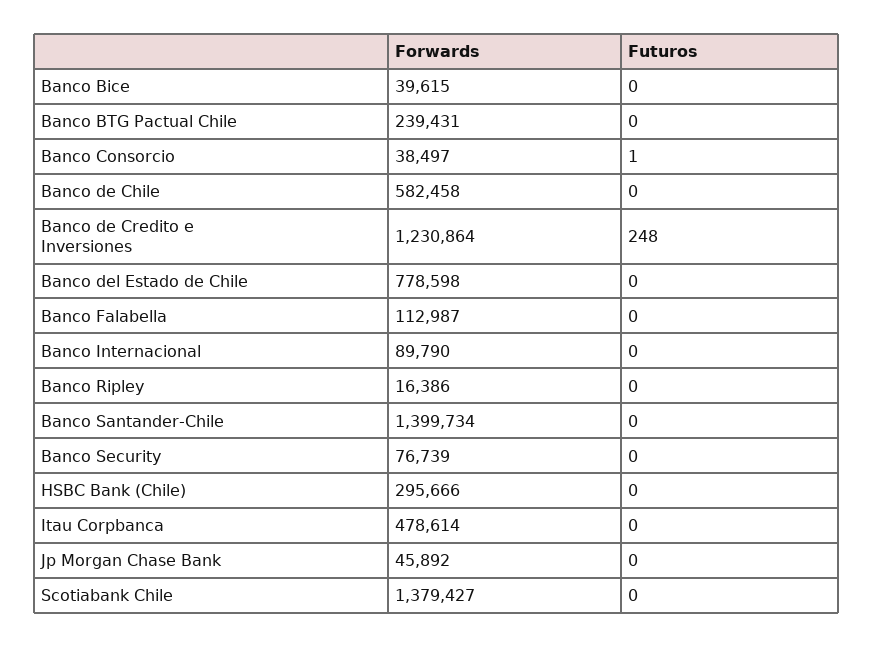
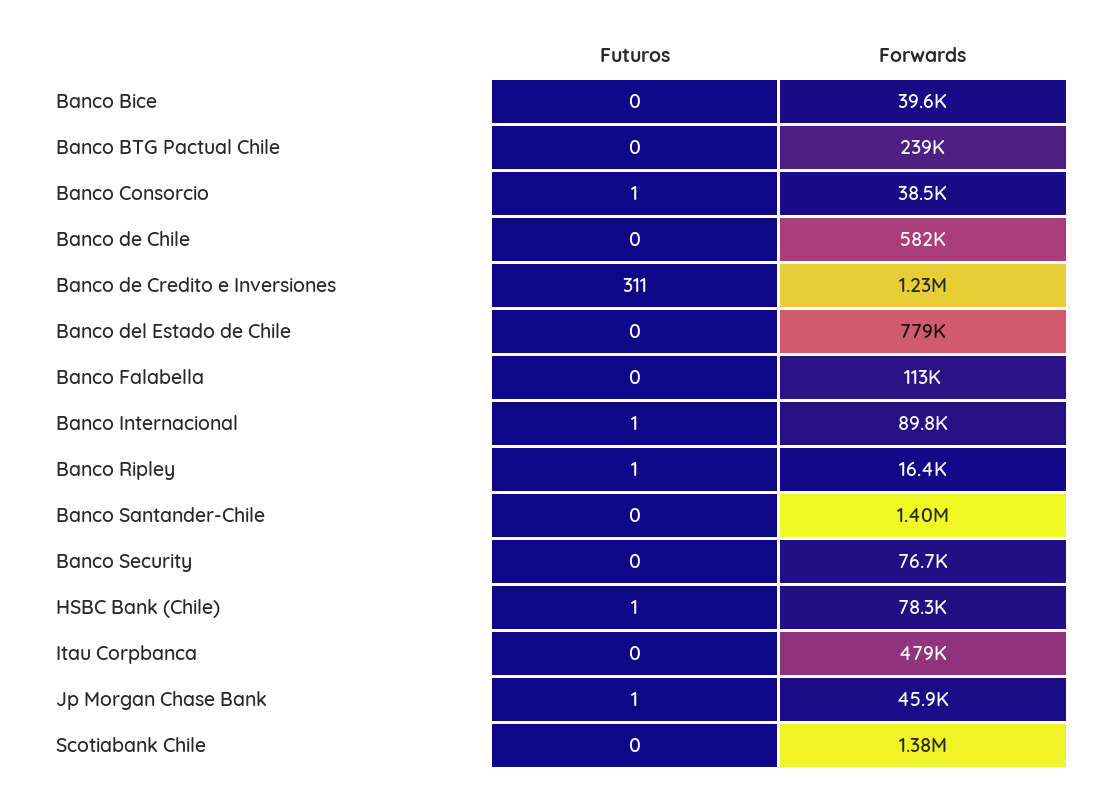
Futuros, Banco de Credito e Inversiones: 248 -> 311
Futuros, Banco Internacional: 0 -> 1
Futuros, Banco Ripley: 0 -> 1
Forwards, HSBC Bank (Chile): 295666 -> 78300
Futuros, HSBC Bank (Chile): 0 -> 1
Futuros, Jp Morgan Chase Bank: 0 -> 1

